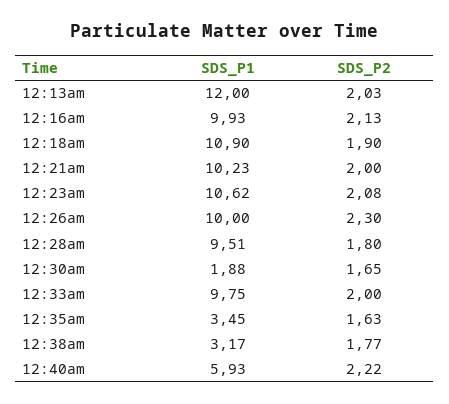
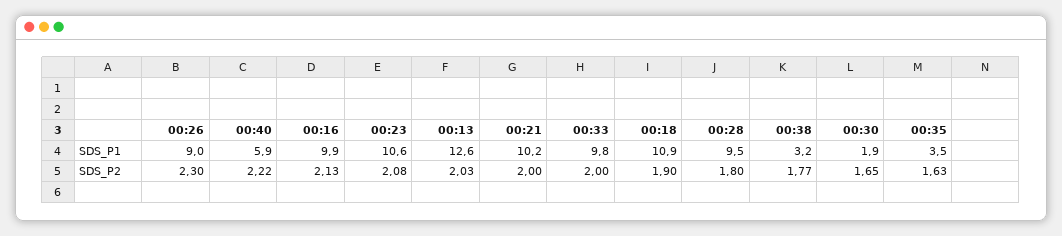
SDS_P1, 12:13am: 12 -> 12.6
SDS_P1, 12:26am: 10 -> 9

